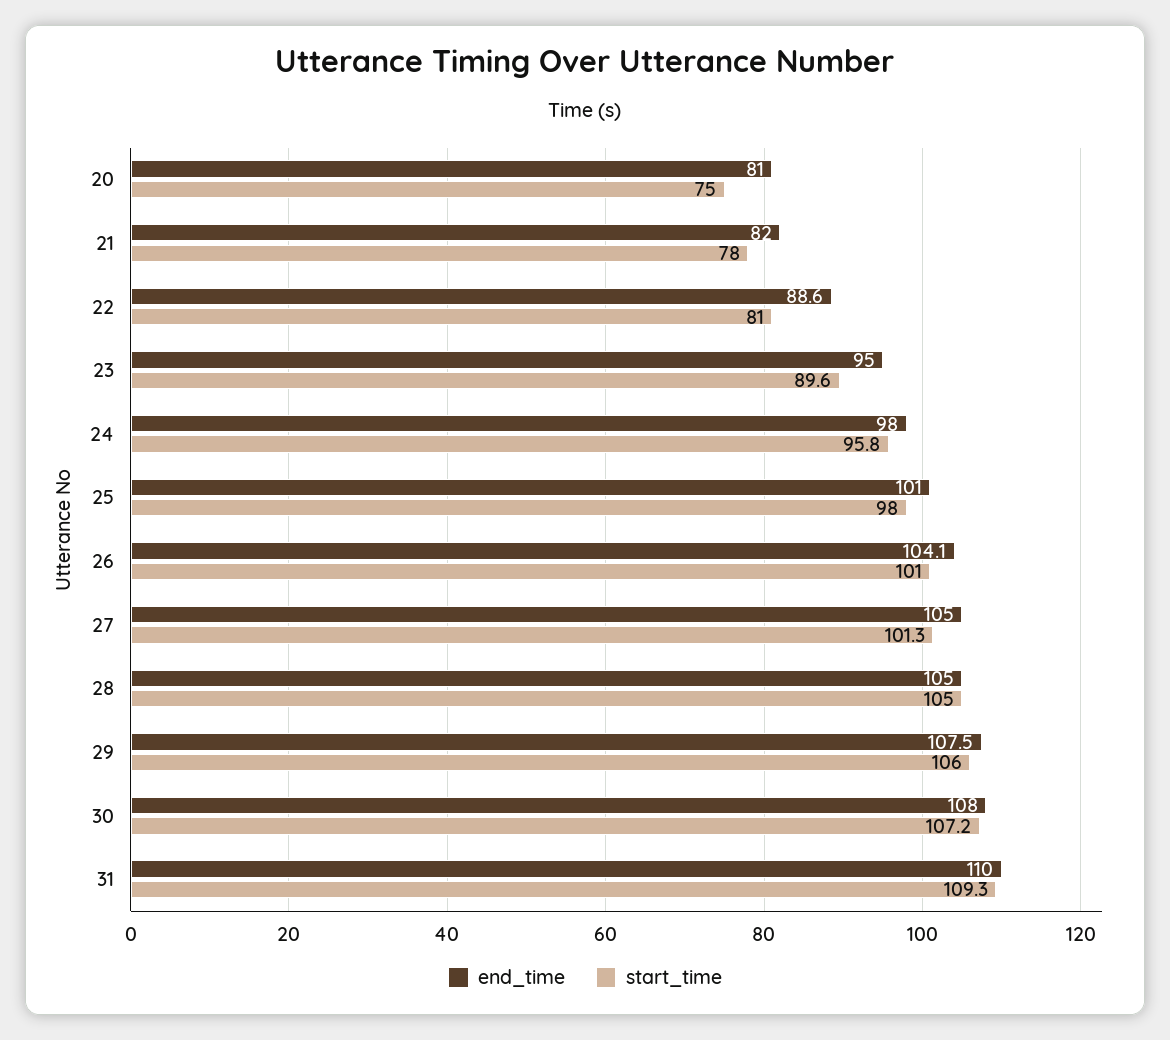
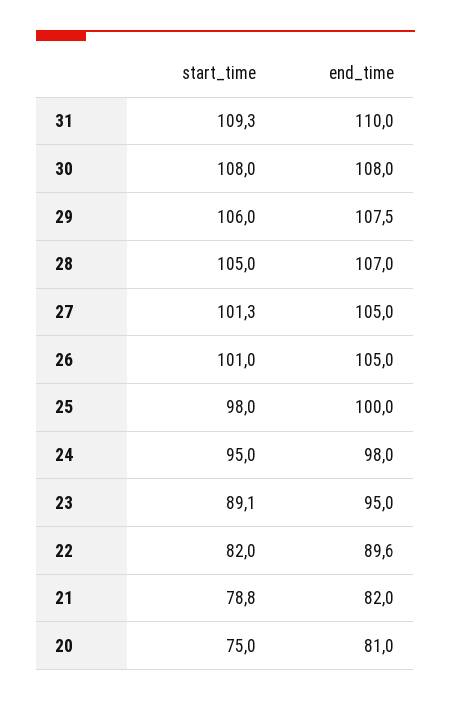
start_time, 21: 78 -> 78.8
end_time, 22: 88.6 -> 89.6
start_time, 22: 81 -> 82
start_time, 23: 89.6 -> 89.1
start_time, 24: 95.8 -> 95
end_time, 25: 101 -> 100
end_time, 26: 104.1 -> 105
end_time, 28: 105 -> 107
start_time, 30: 107.2 -> 108

